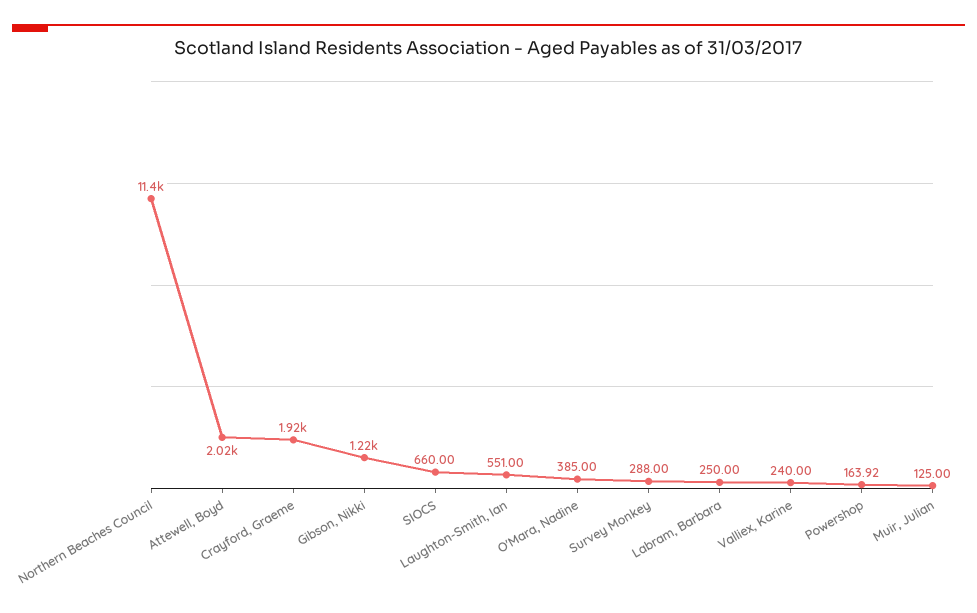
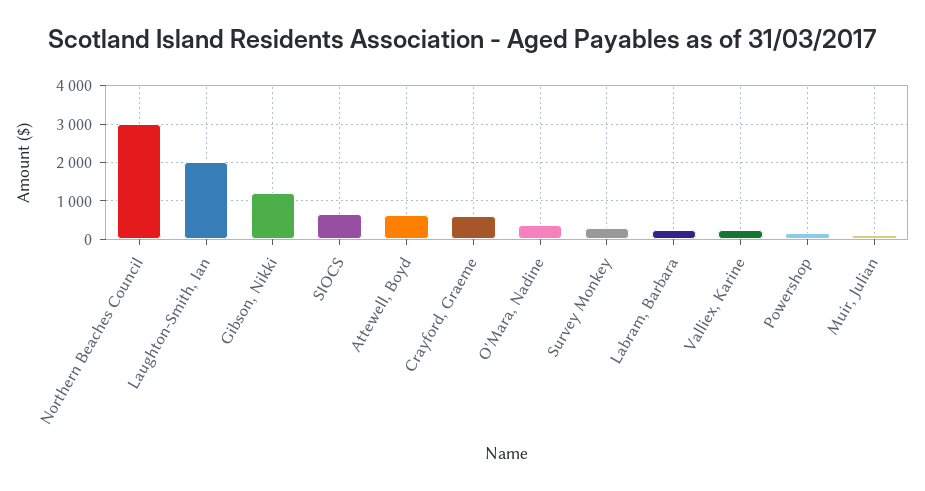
Northern Beaches Council: 11400 -> 3000
Attewell, Boyd: 2020 -> 600
Crayford, Graeme: 1920 -> 600
Laughton-Smith, Ian: 551 -> 2000

